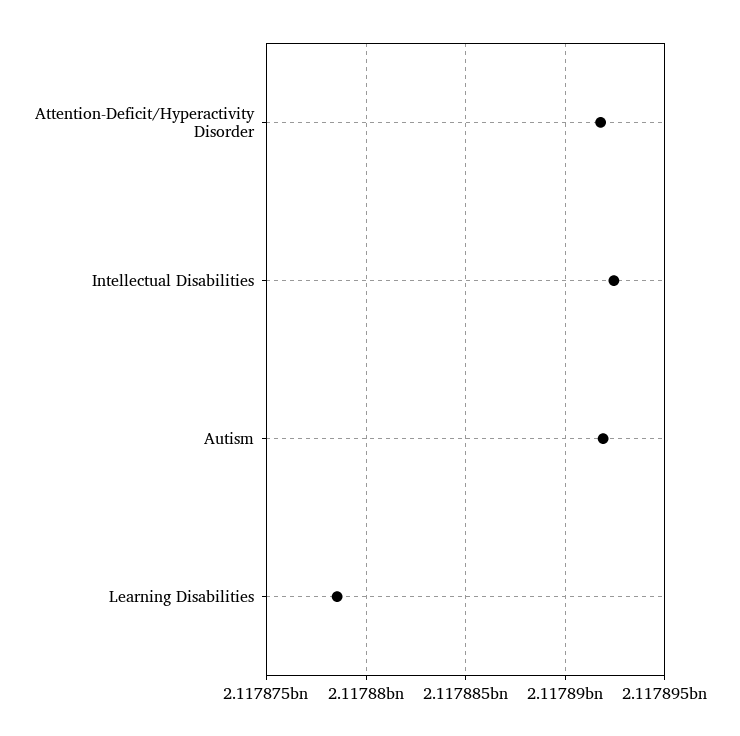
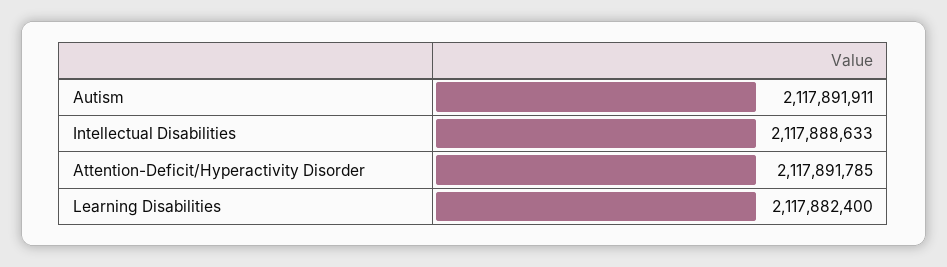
Intellectual Disabilities: 2117892500 -> 2117888633
Learning Disabilities: 2117878500 -> 2117882400

